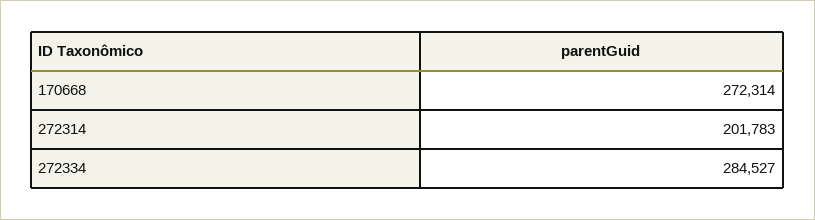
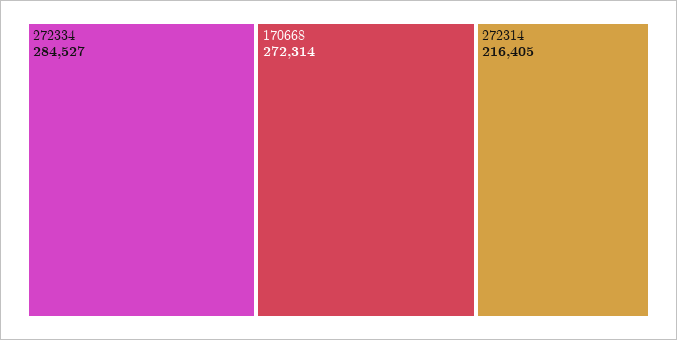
272314: 201783 -> 216405

